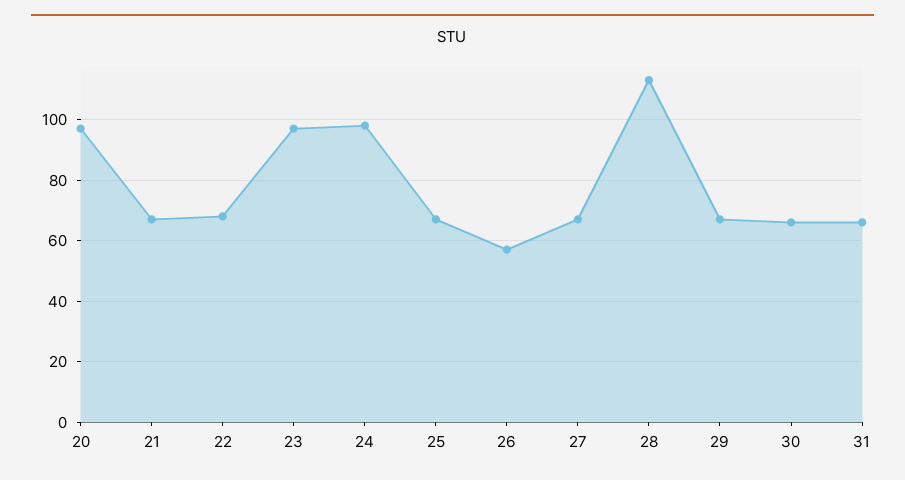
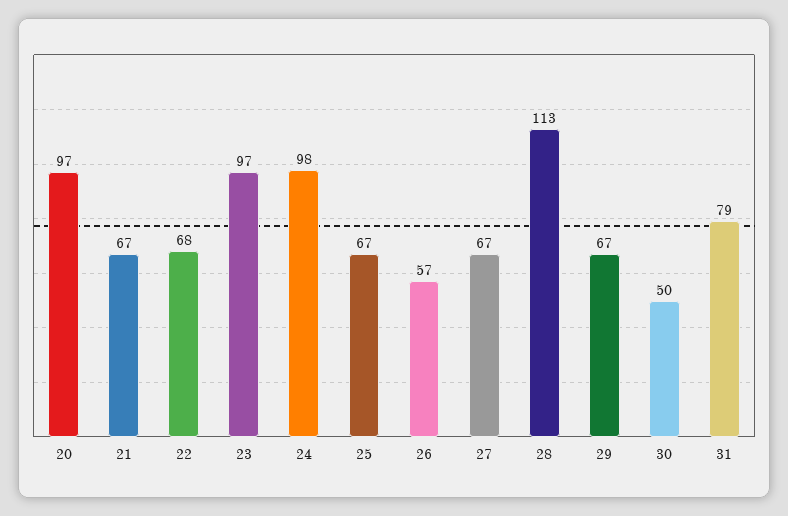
30: 65 -> 50
31: 65 -> 79

